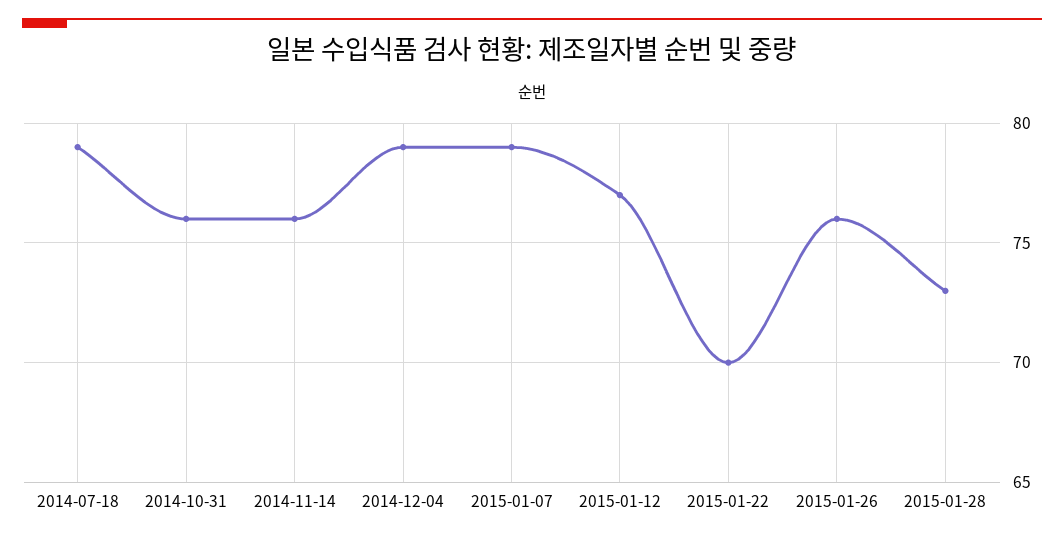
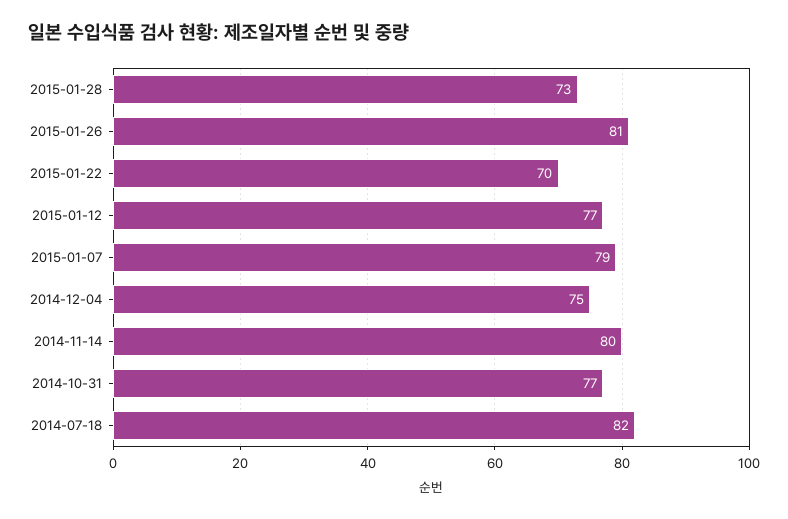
2014-07-18: 79 -> 82
2014-10-31: 76 -> 77
2014-11-14: 76 -> 80
2014-12-04: 79 -> 75
2015-01-26: 76 -> 81

